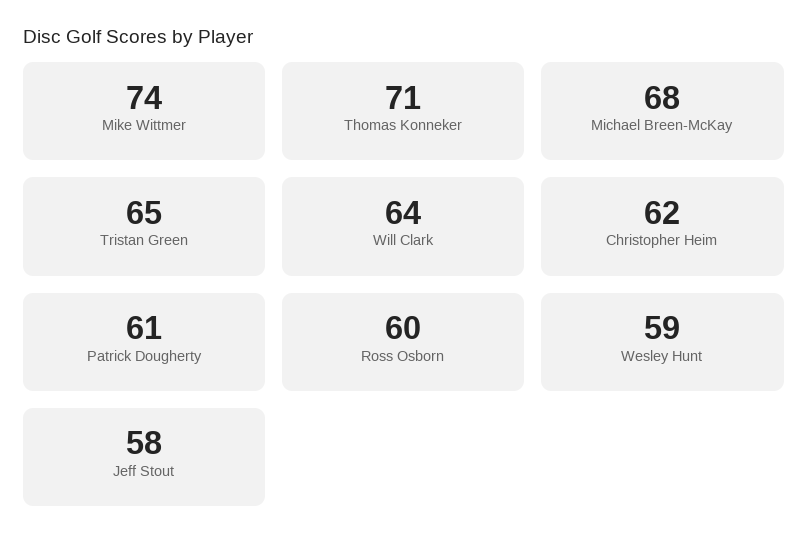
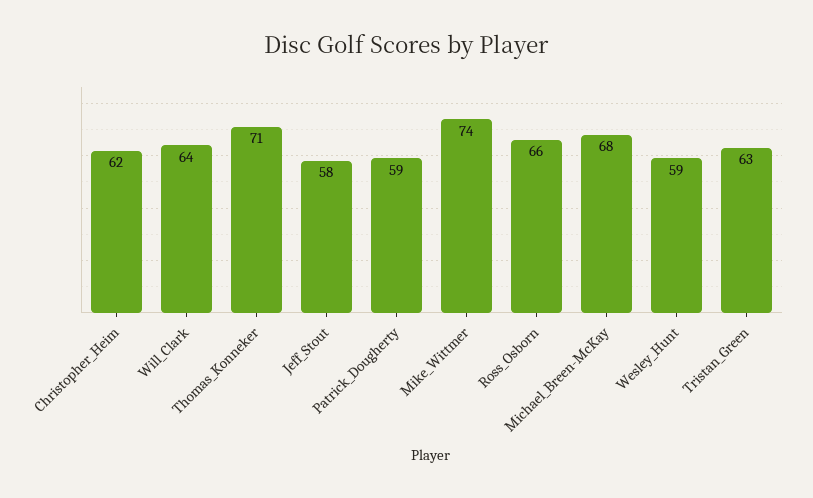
Tristan Green: 65 -> 63
Patrick Dougherty: 61 -> 59
Ross Osborn: 60 -> 66

